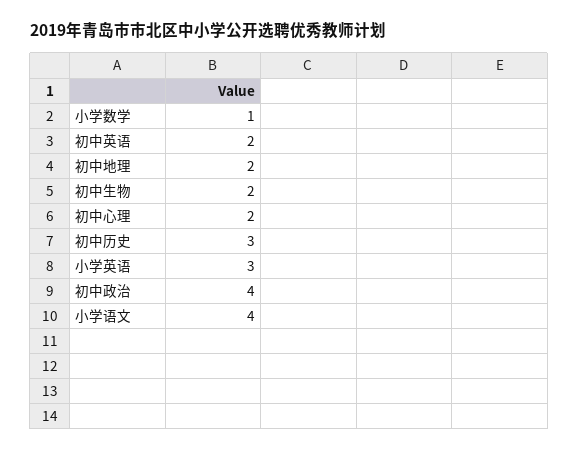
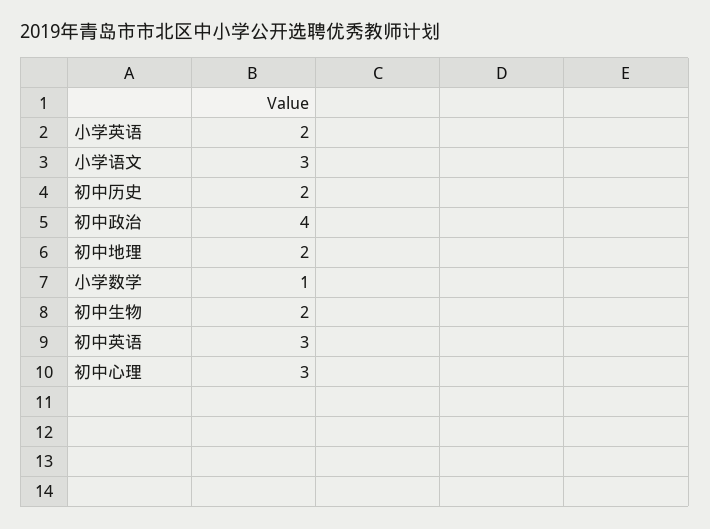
初中英语: 2 -> 3
初中心理: 2 -> 3
初中历史: 3 -> 2
小学英语: 3 -> 2
小学语文: 4 -> 3

